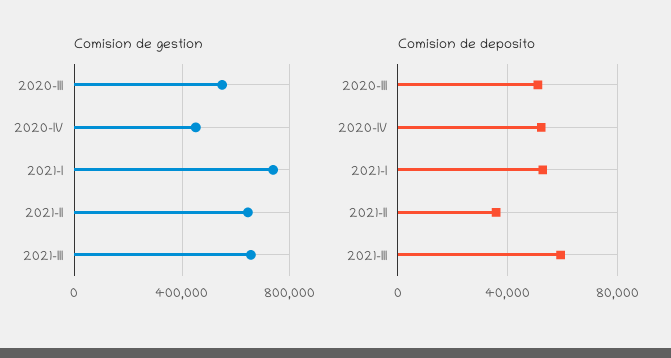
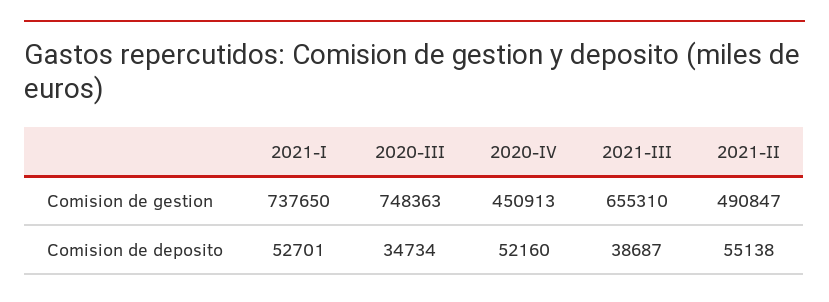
Comision de gestion, 2020-III: 550000 -> 748363
Comision de gestion, 2021-II: 650000 -> 490847
Comision de deposito, 2020-III: 50000 -> 34734
Comision de deposito, 2021-II: 35000 -> 55138
Comision de deposito, 2021-III: 60000 -> 38687

